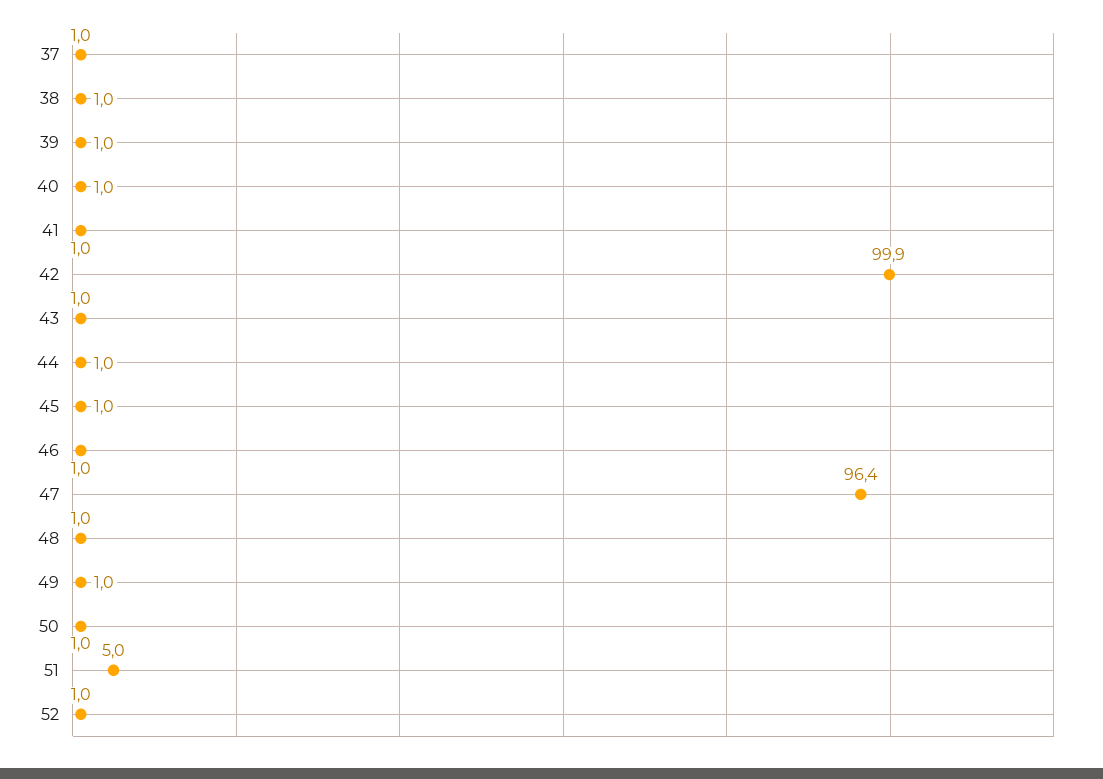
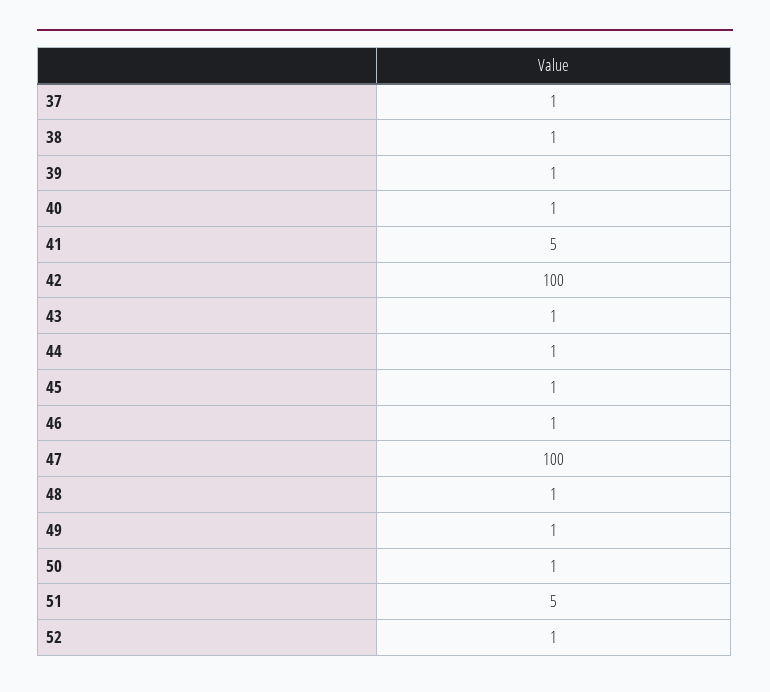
41: 1 -> 5
47: 96.4 -> 100

